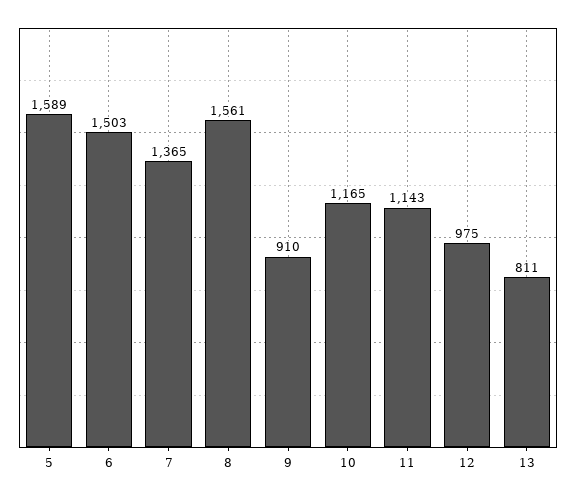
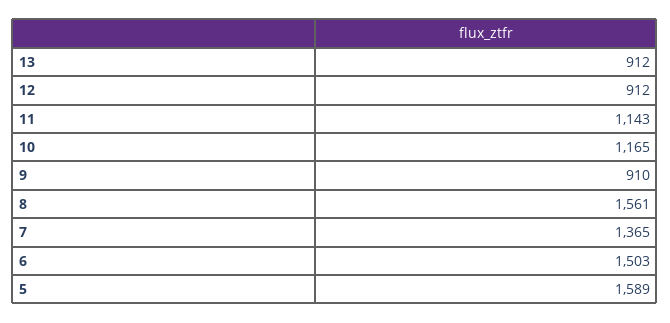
12: 975 -> 912
13: 811 -> 912

